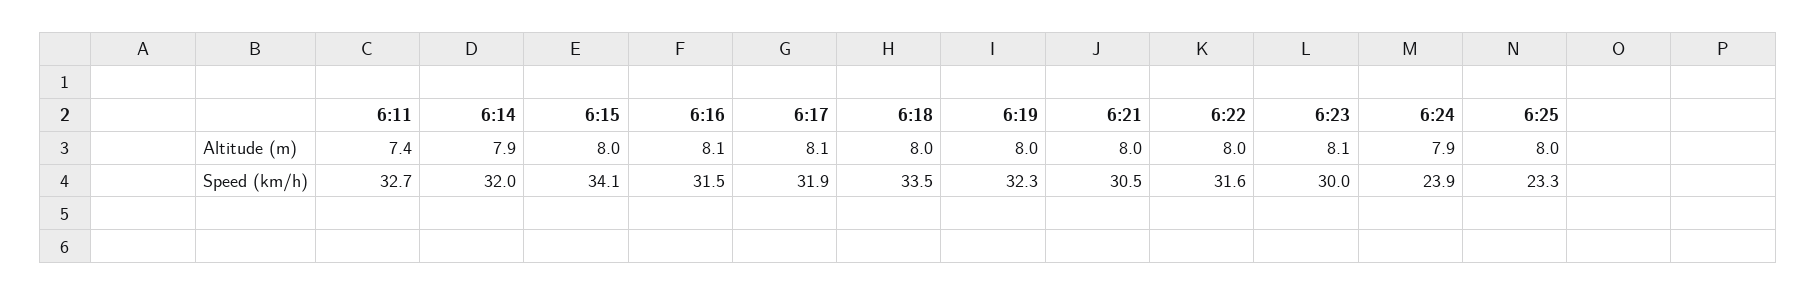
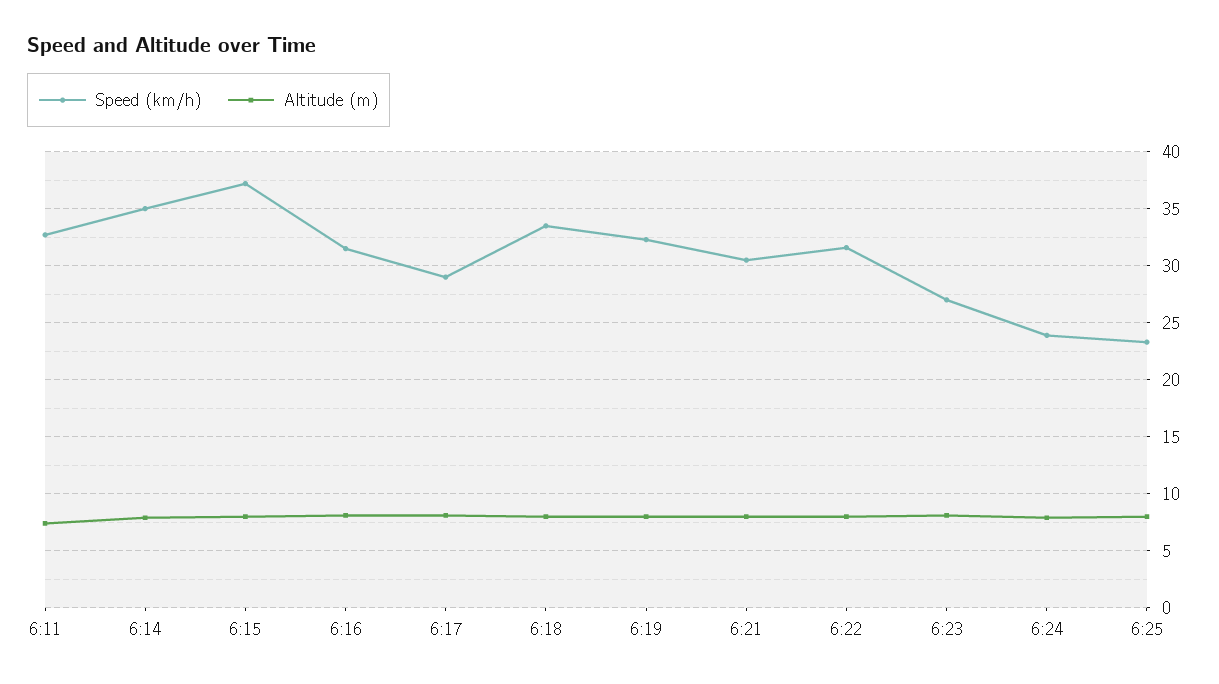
Speed (km/h), 6:14: 32 -> 35
Speed (km/h), 6:15: 34.1 -> 37
Speed (km/h), 6:17: 31.9 -> 29
Speed (km/h), 6:23: 30 -> 27

